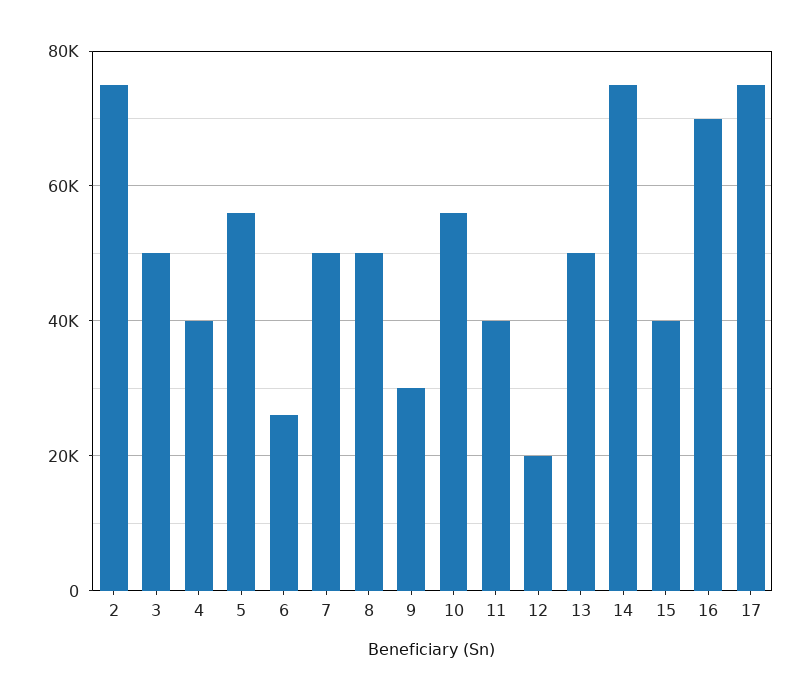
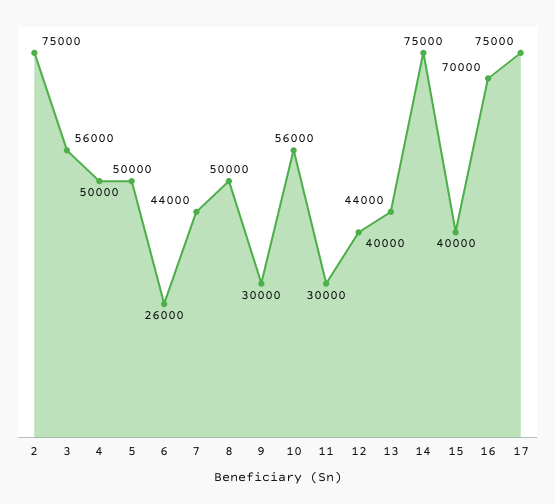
3: 50000 -> 56000
4: 40000 -> 50000
5: 56000 -> 50000
7: 50000 -> 44000
11: 40000 -> 30000
12: 20000 -> 40000
13: 50000 -> 44000

